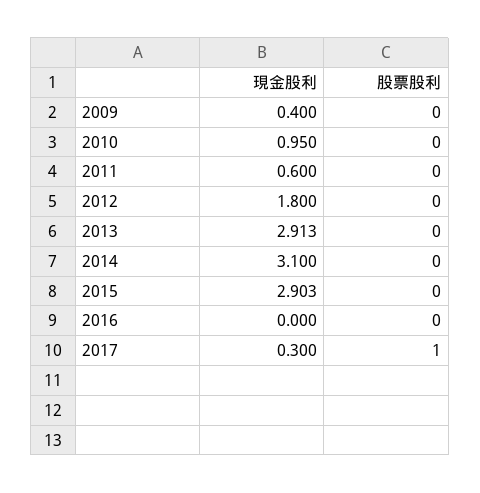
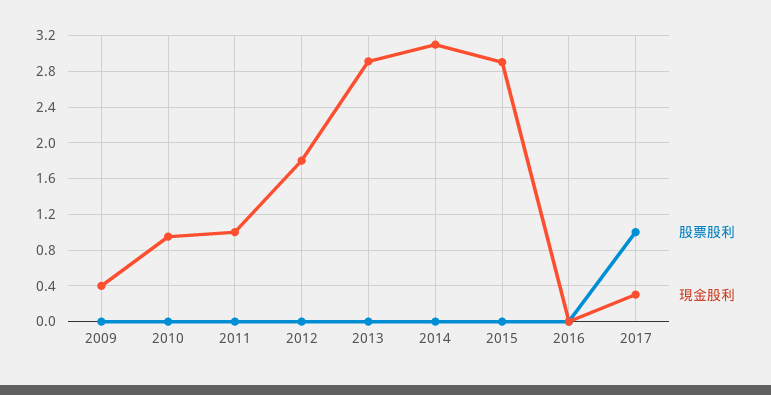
現金股利, 2011: 0.6 -> 1

